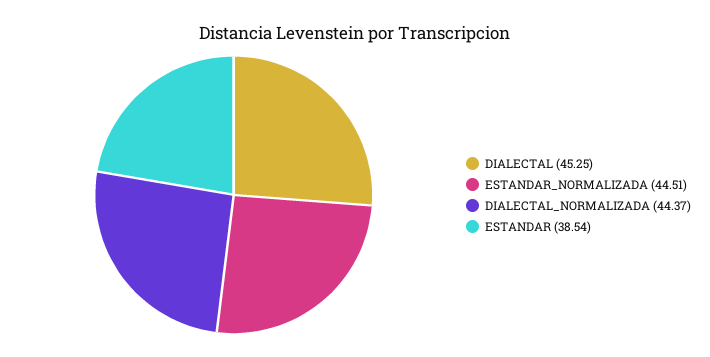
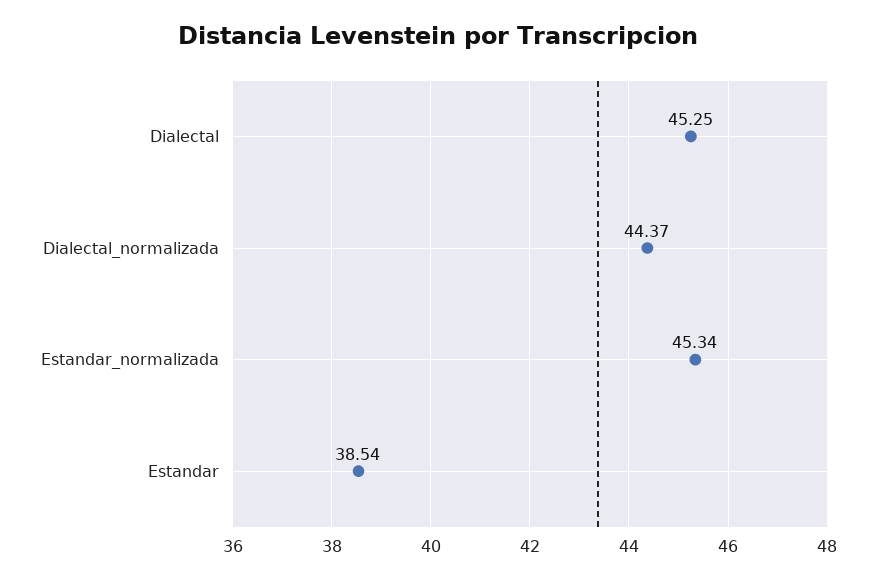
ESTANDAR_NORMALIZADA: 44.51 -> 45.34

